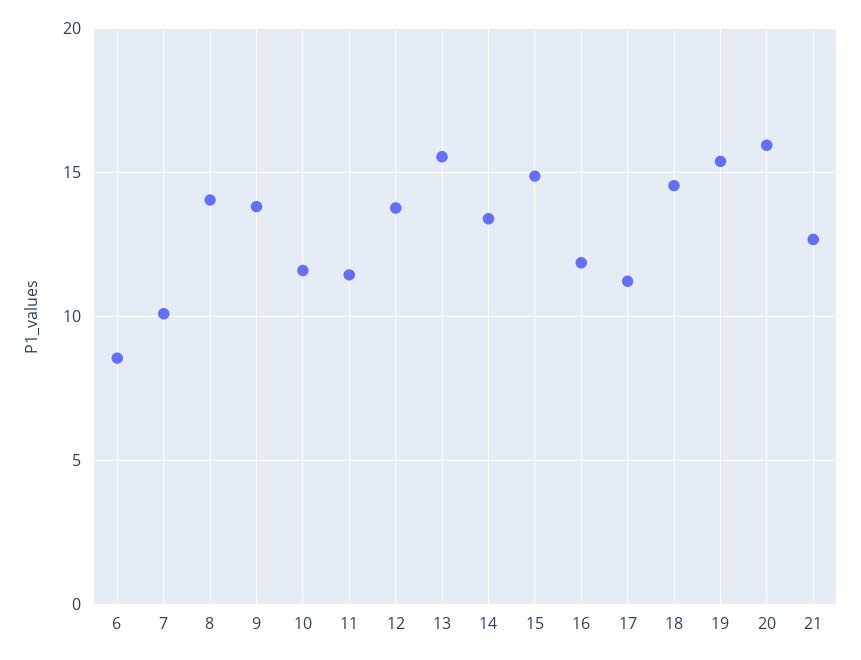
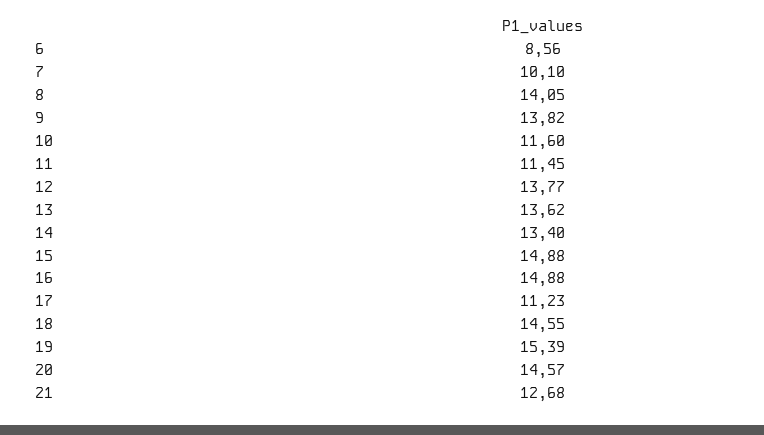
13: 15.5 -> 13.62
16: 12 -> 14.88
20: 16 -> 14.57

